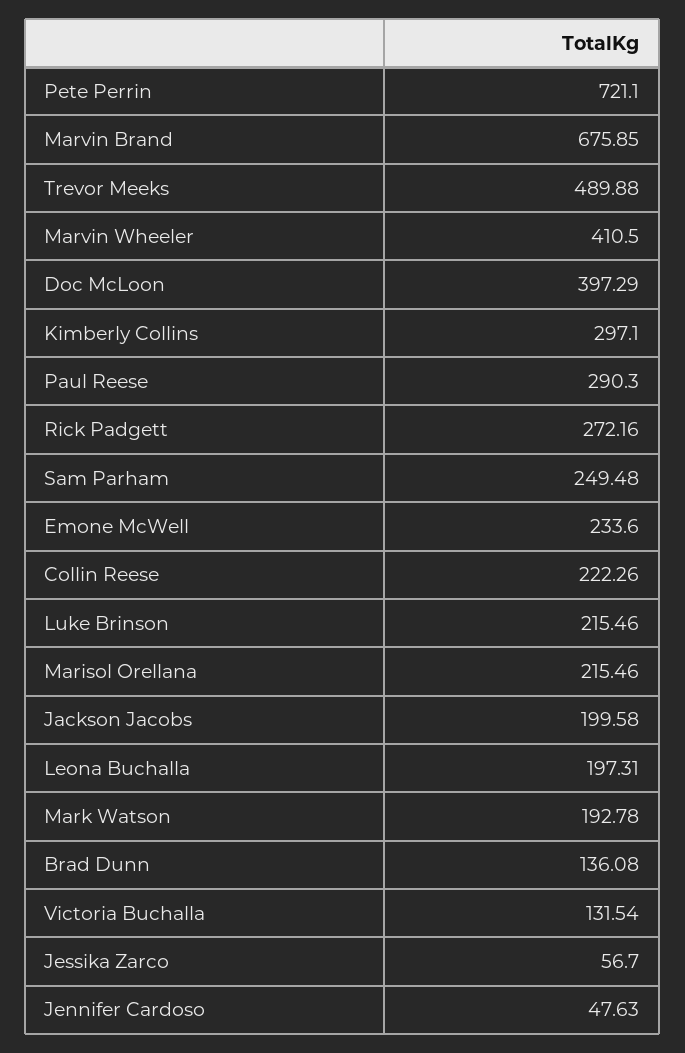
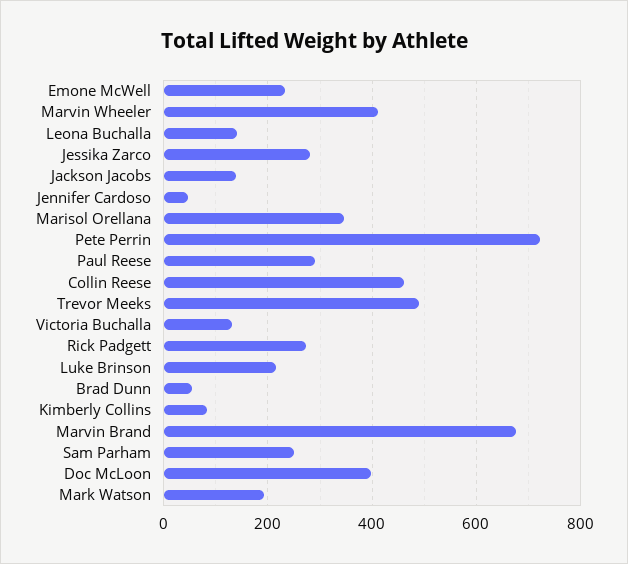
Kimberly Collins: 297.1 -> 80
Collin Reese: 222.26 -> 460
Marisol Orellana: 215.46 -> 340
Jackson Jacobs: 199.58 -> 140
Leona Buchalla: 197.31 -> 140
Brad Dunn: 136.08 -> 60
Jessika Zarco: 56.7 -> 280

